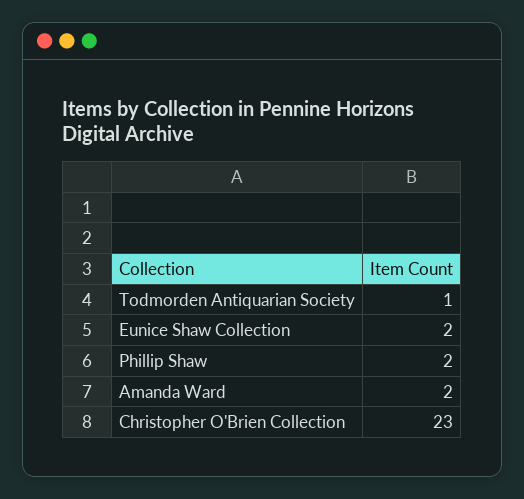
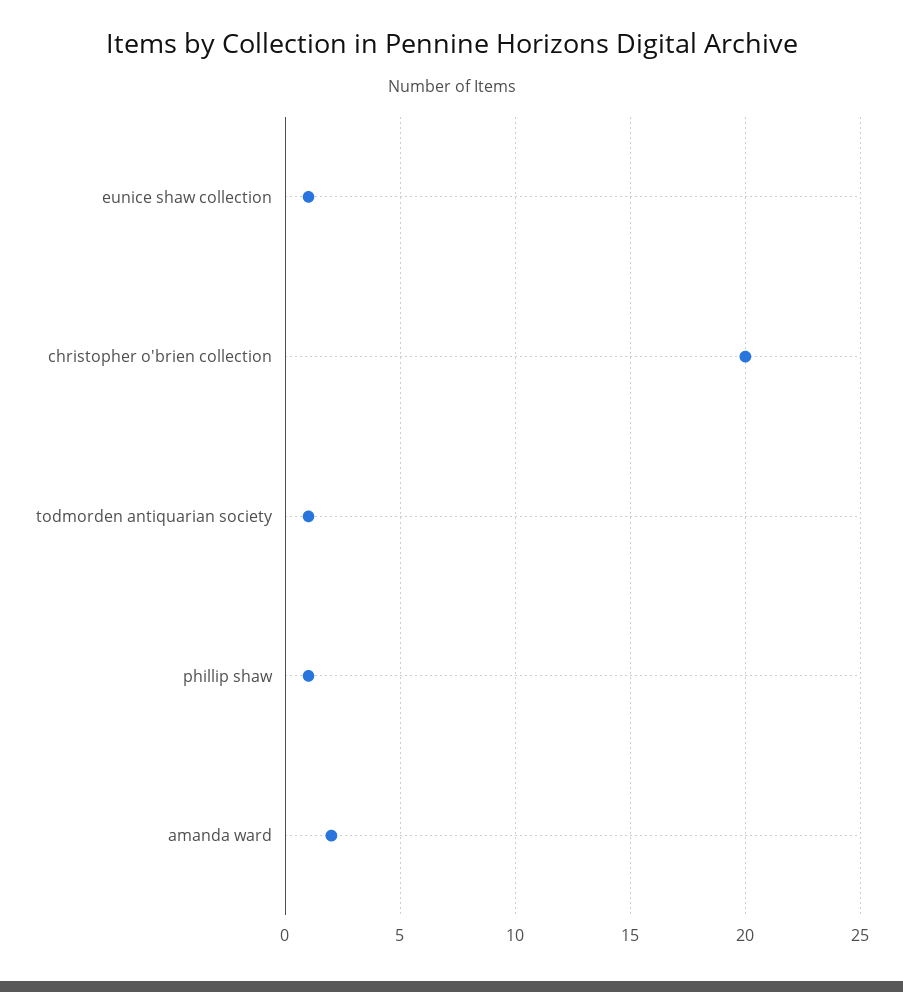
Eunice Shaw Collection: 2 -> 1
Phillip Shaw: 2 -> 1
Christopher O'Brien Collection: 23 -> 20

